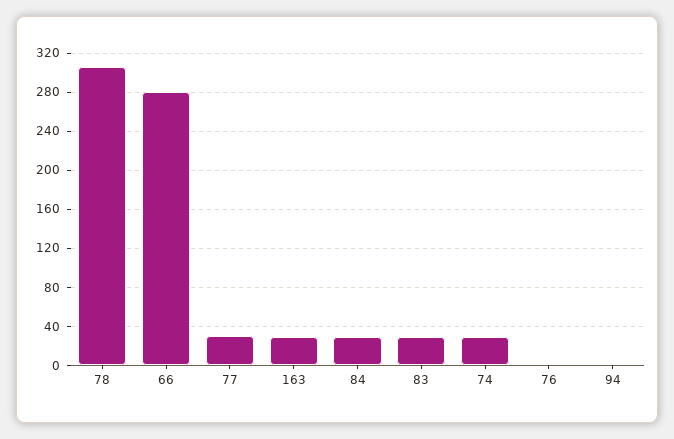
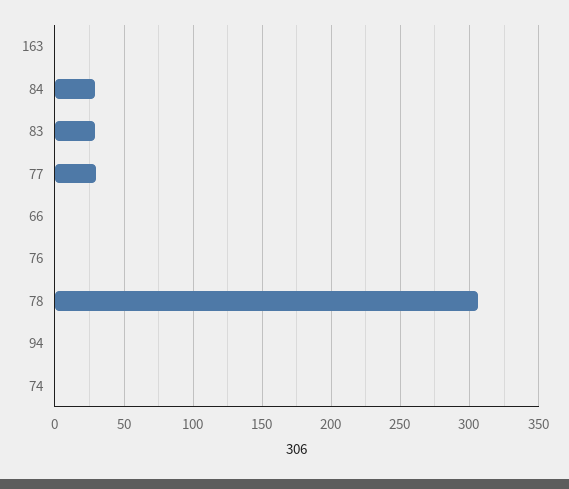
66: 280 -> 0
163: 30 -> 0
74: 30 -> 0

